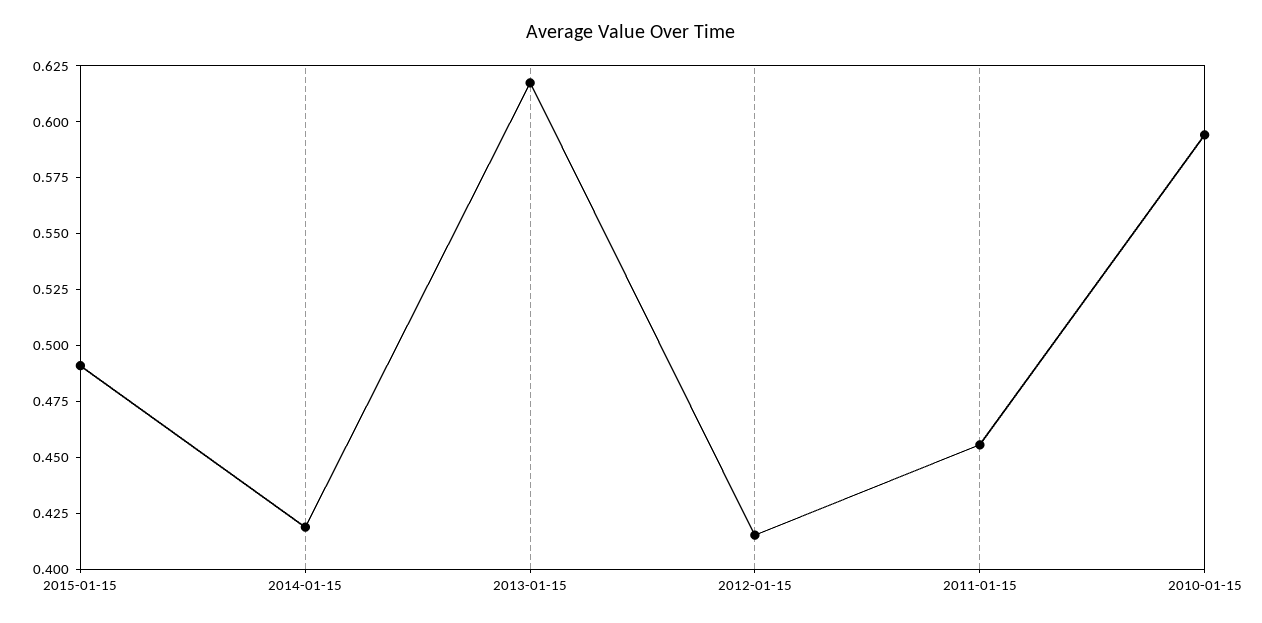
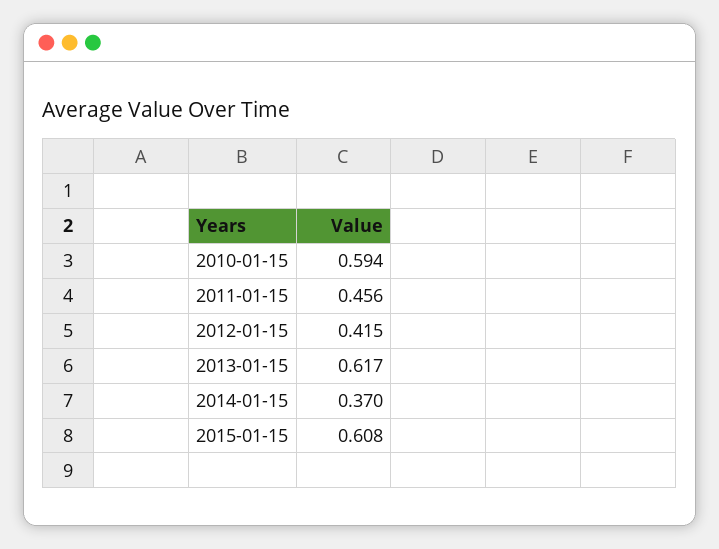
2015-01-15: 0.49 -> 0.608
2014-01-15: 0.42 -> 0.37

